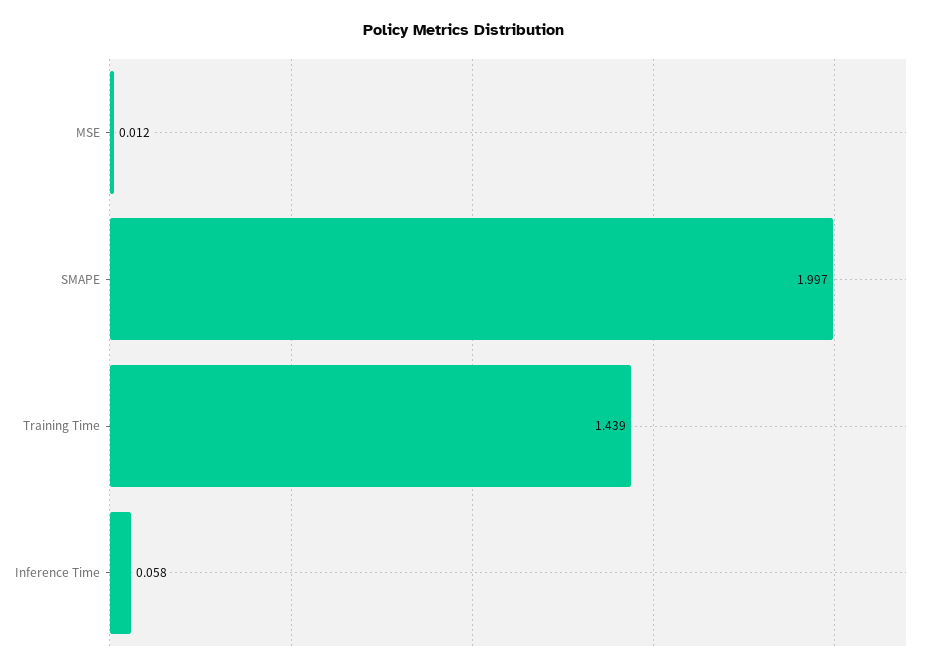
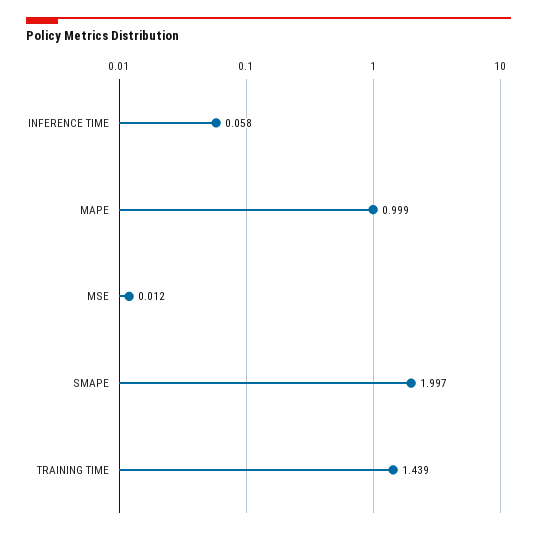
MAPE: none -> 0.999

